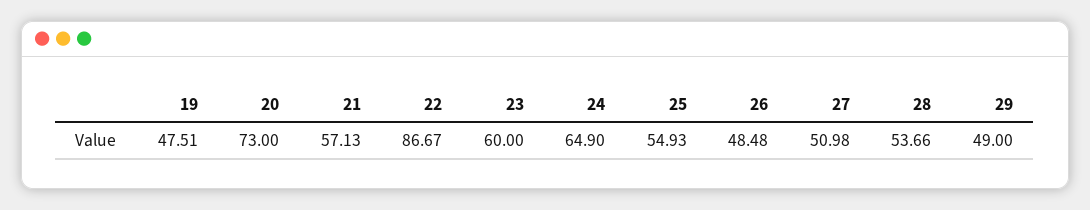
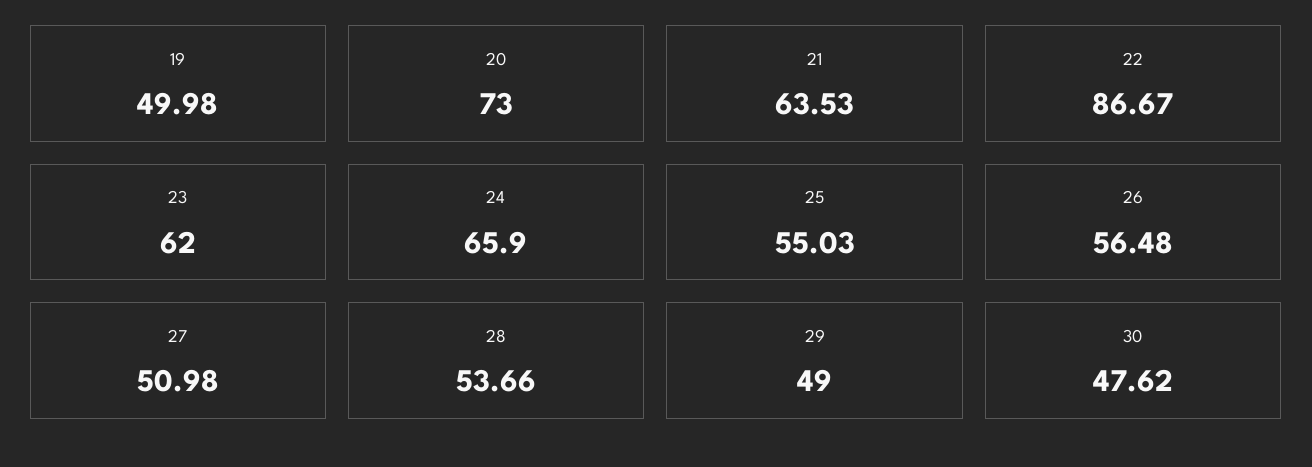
19: 47.51 -> 49.98
21: 57.13 -> 63.53
23: 60 -> 62
24: 64.9 -> 65.9
25: 54.93 -> 55.03
26: 48.48 -> 56.48
30: none -> 47.62

